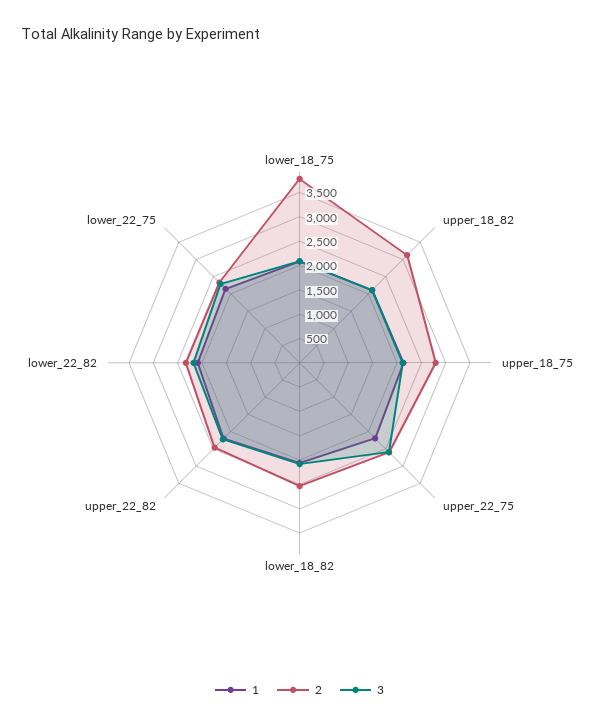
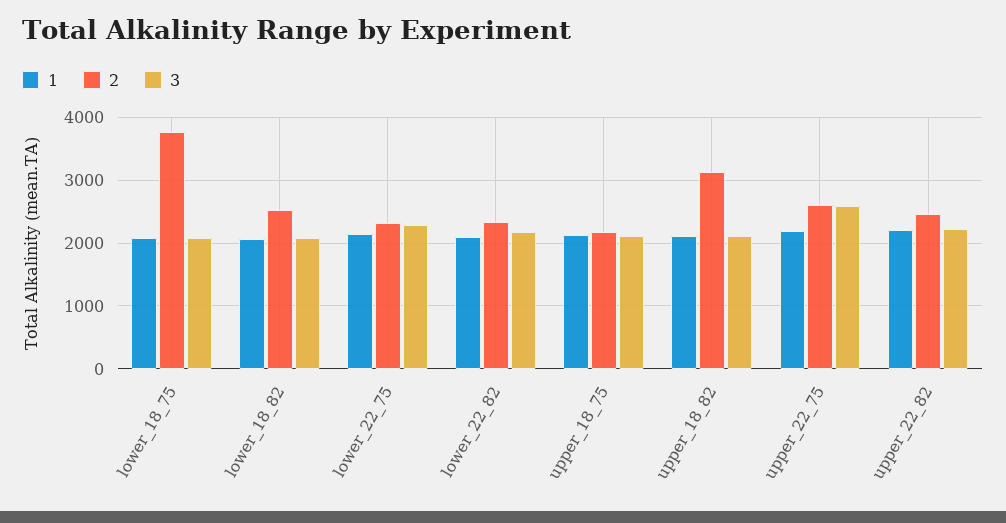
2, upper_18_75: 2750 -> 2200

